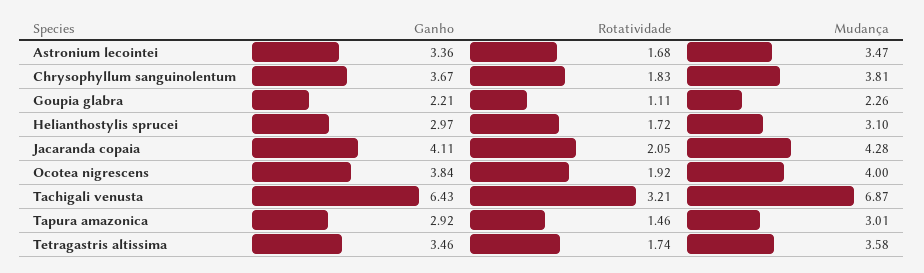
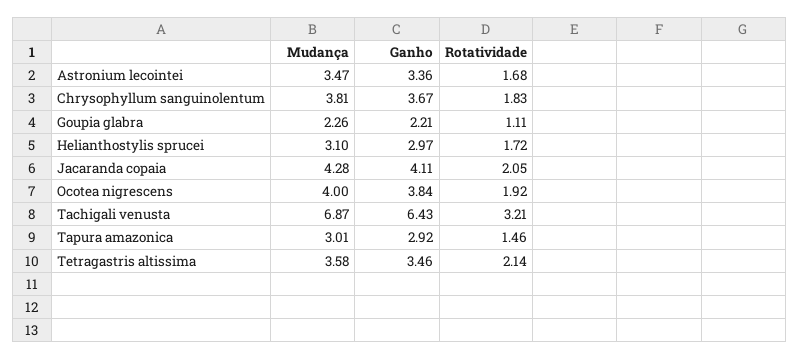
Rotatividade, Tetragastris altissima: 1.74 -> 2.14

